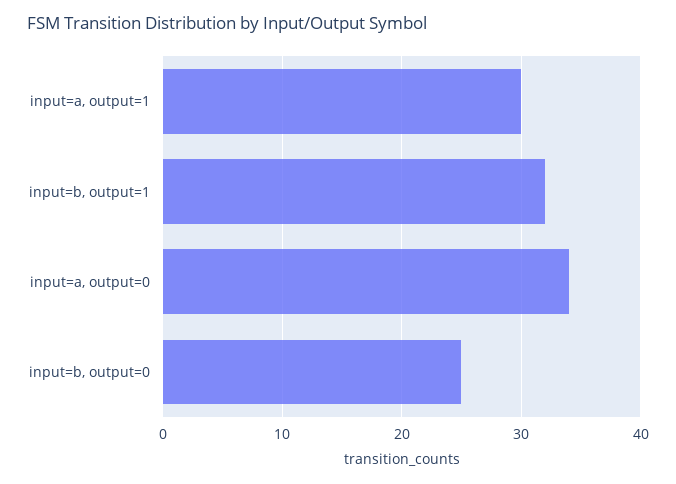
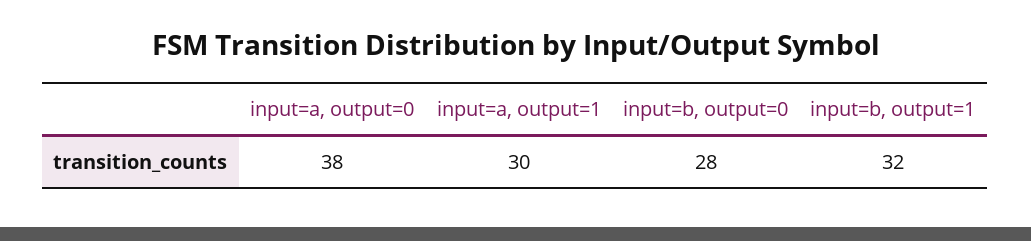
input=a, output=0: 34 -> 38
input=b, output=0: 25 -> 28

